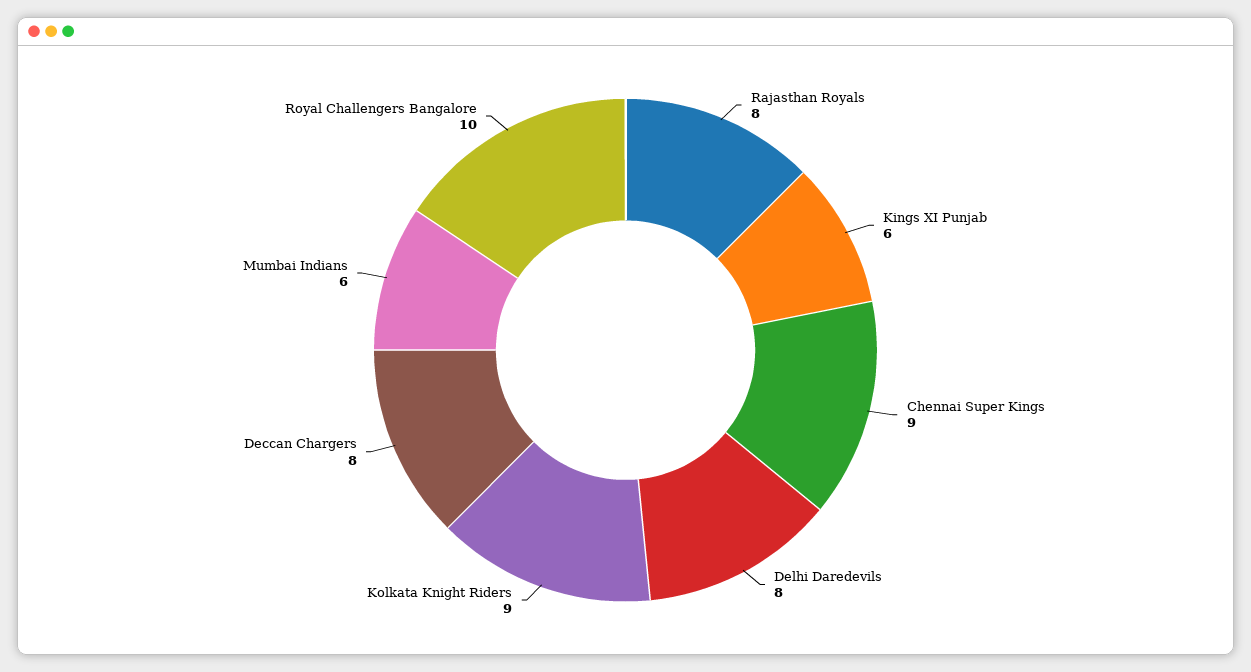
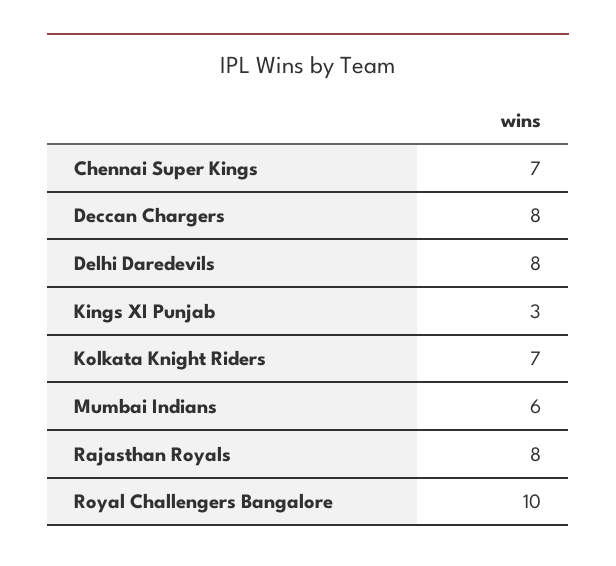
Kings XI Punjab: 6 -> 3
Chennai Super Kings: 9 -> 7
Kolkata Knight Riders: 9 -> 7

